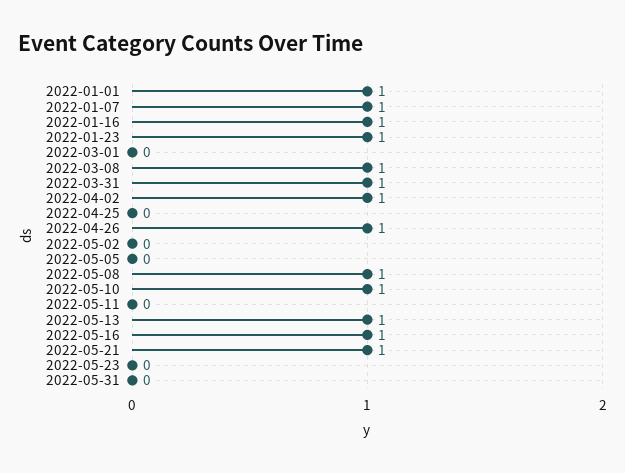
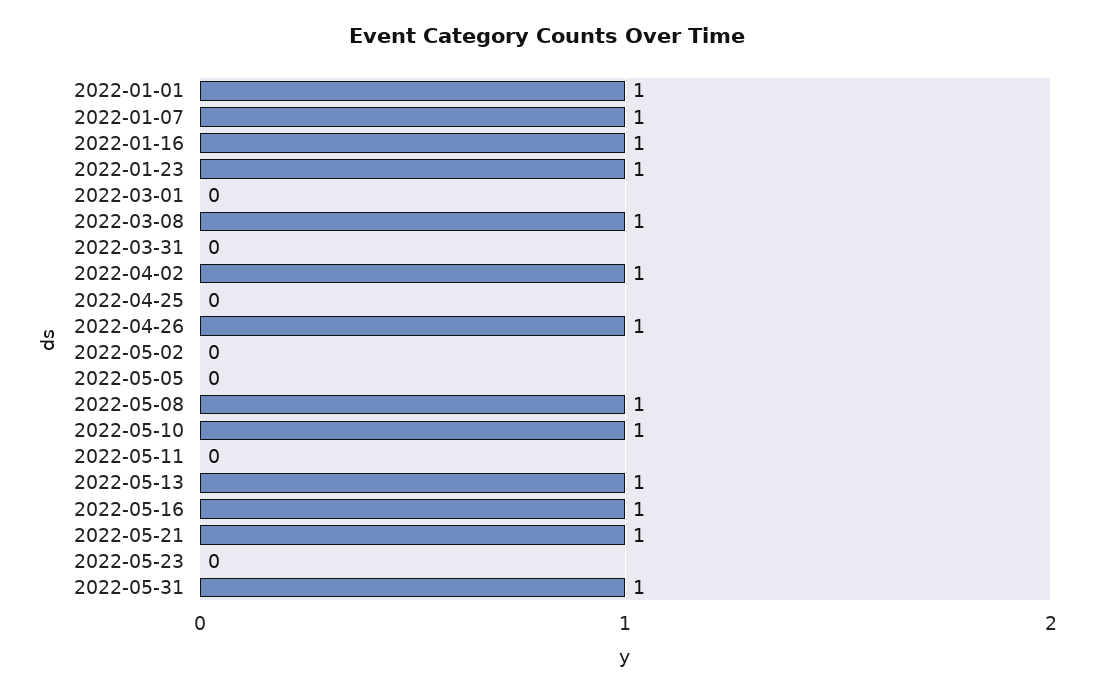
2022-03-31: 1 -> 0
2022-05-31: 0 -> 1

